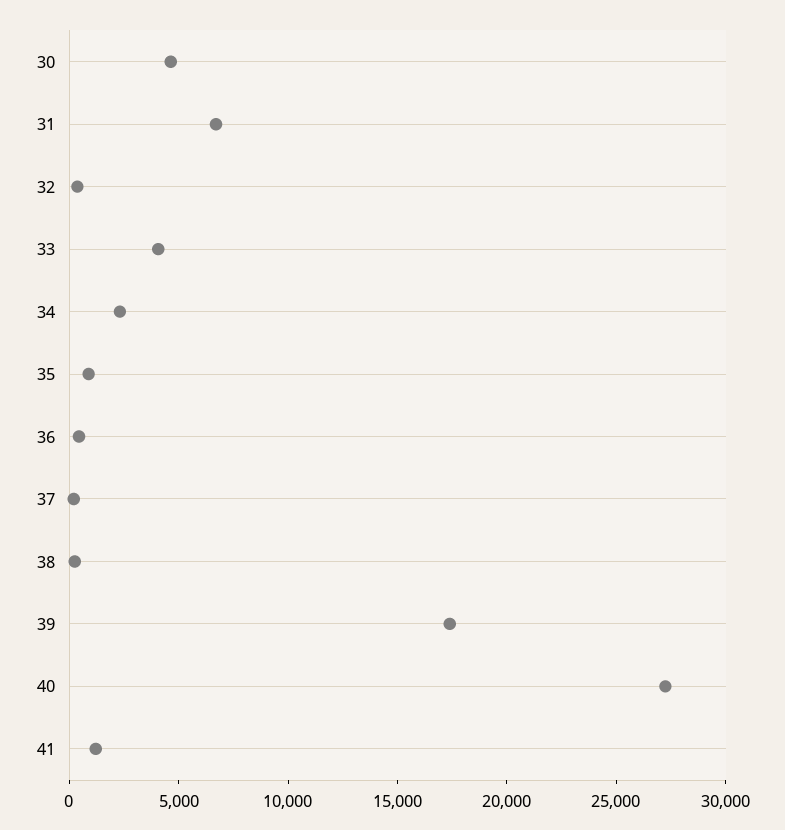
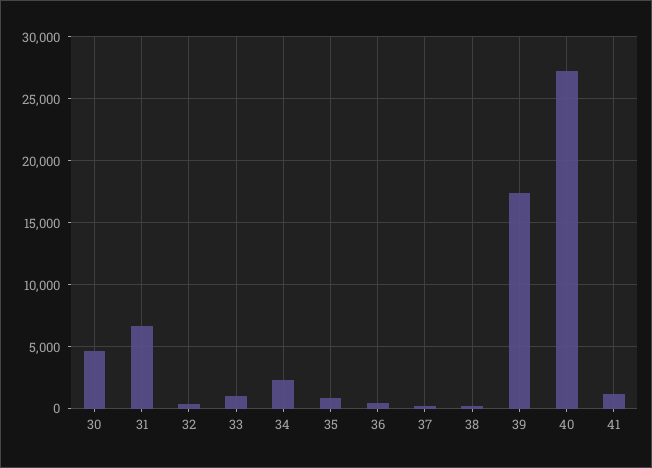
33: 4000 -> 1000

